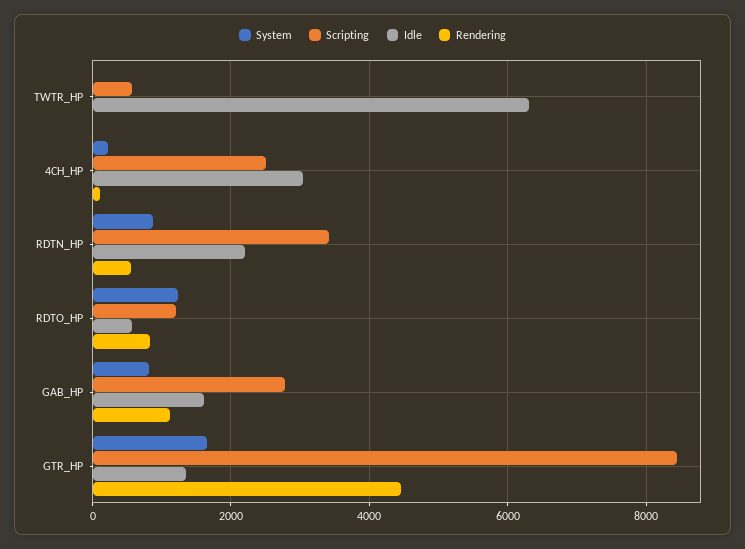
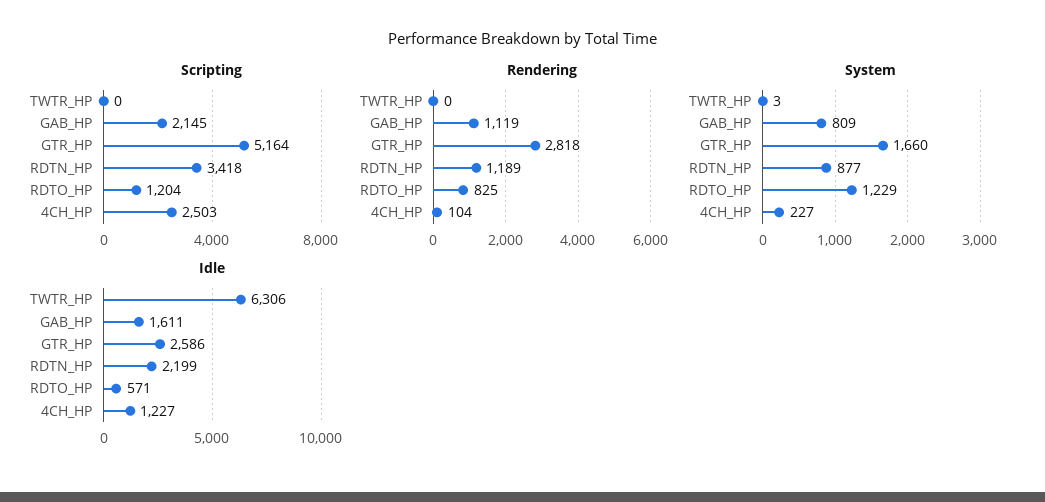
Scripting, TWTR_HP: 600 -> 0
Idle, 4CH_HP: 3000 -> 1227
Rendering, RDTN_HP: 600 -> 1189
Scripting, GAB_HP: 2800 -> 2145
Scripting, GTR_HP: 8400 -> 5164
Idle, GTR_HP: 1400 -> 2586
Rendering, GTR_HP: 4400 -> 2818

